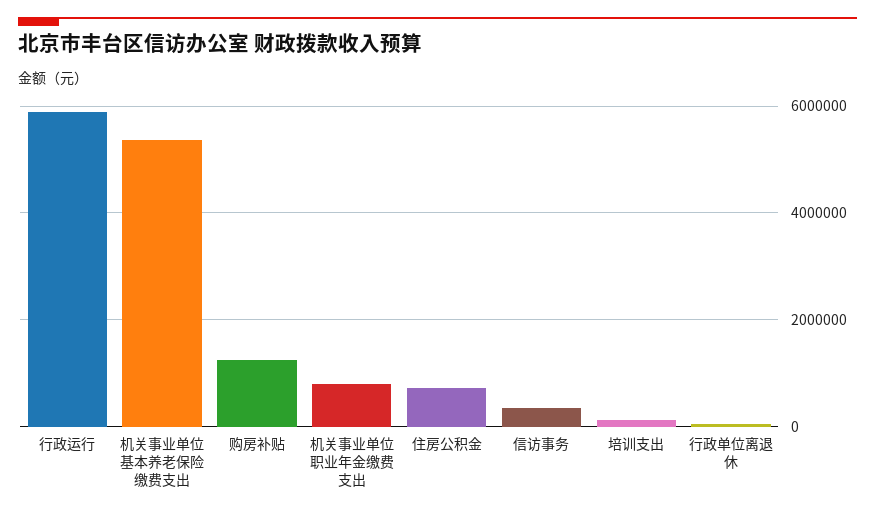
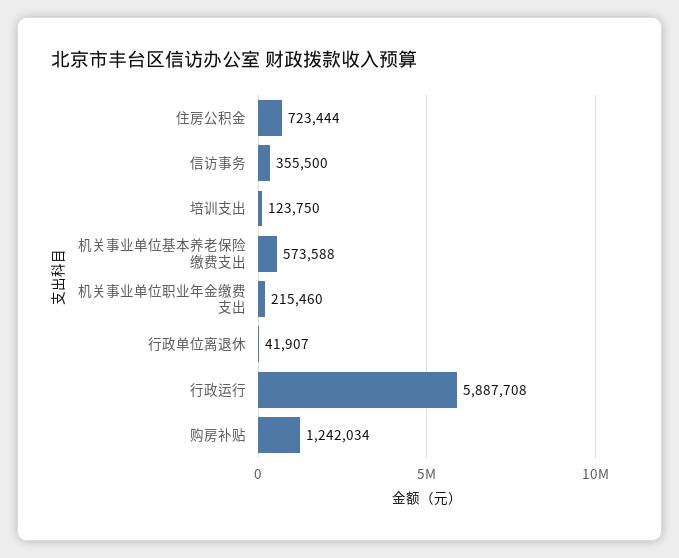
机关事业单位基本养老保险缴费支出: 5400000 -> 573588
机关事业单位职业年金缴费支出: 800000 -> 215460

